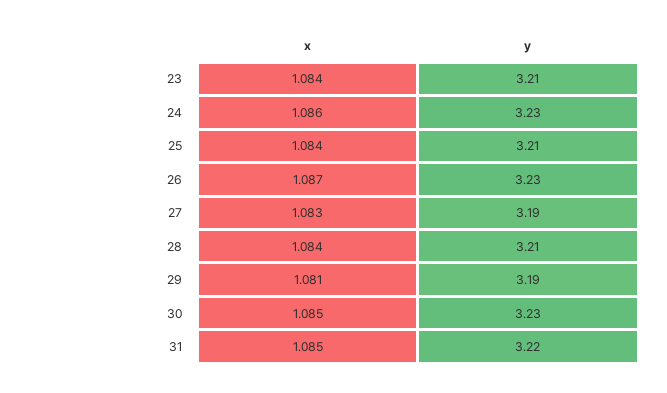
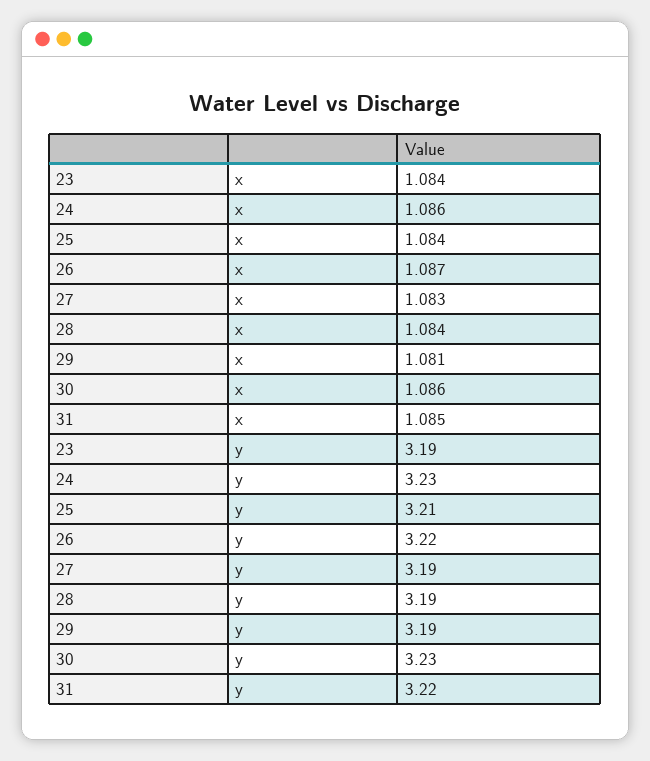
y, 23: 3.21 -> 3.19
y, 26: 3.23 -> 3.22
y, 28: 3.21 -> 3.19
x, 30: 1.085 -> 1.086

